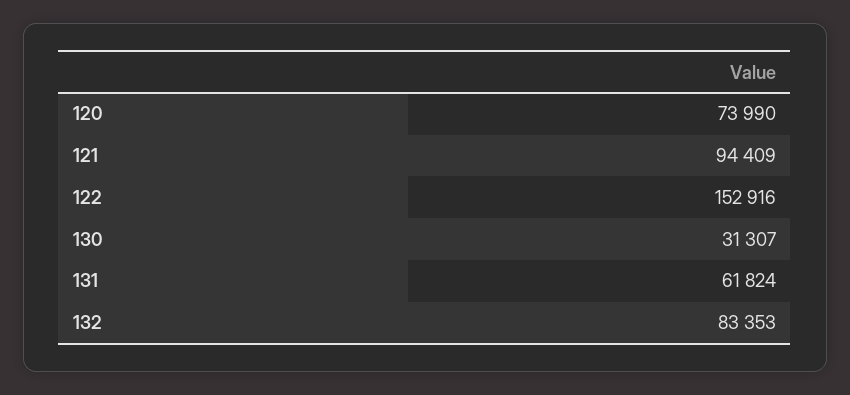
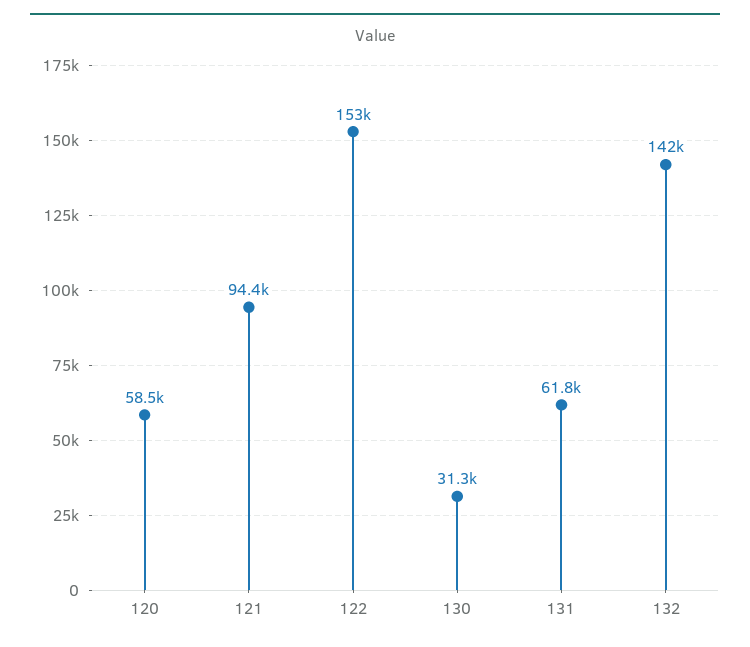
120: 73990 -> 58500
132: 83353 -> 142000

